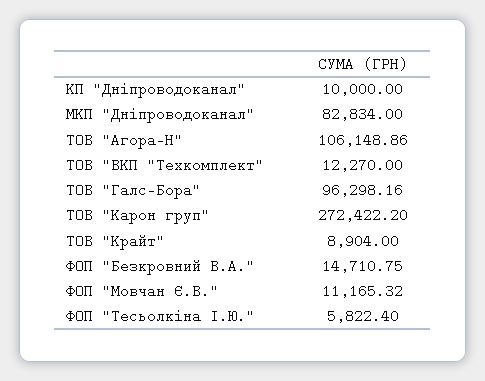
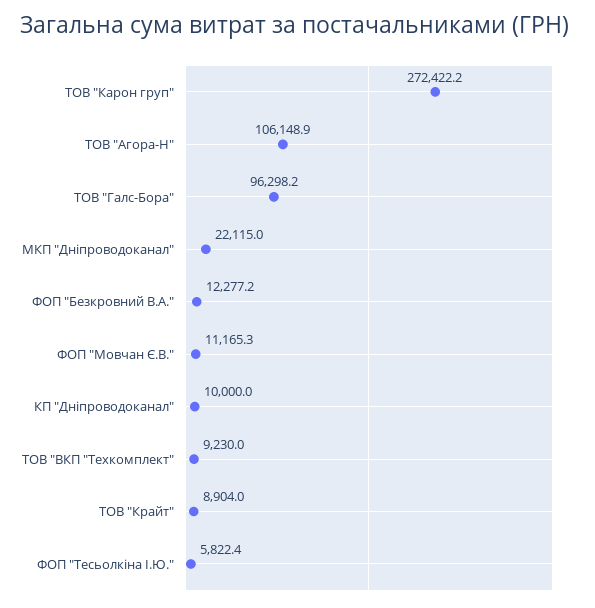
МКП "Дніпроводоканал": 82834 -> 22115
ТОВ "ВКП "Техкомплект": 12270 -> 9230
ФОП "Безкровний В.А.": 14710.75 -> 12277.2

